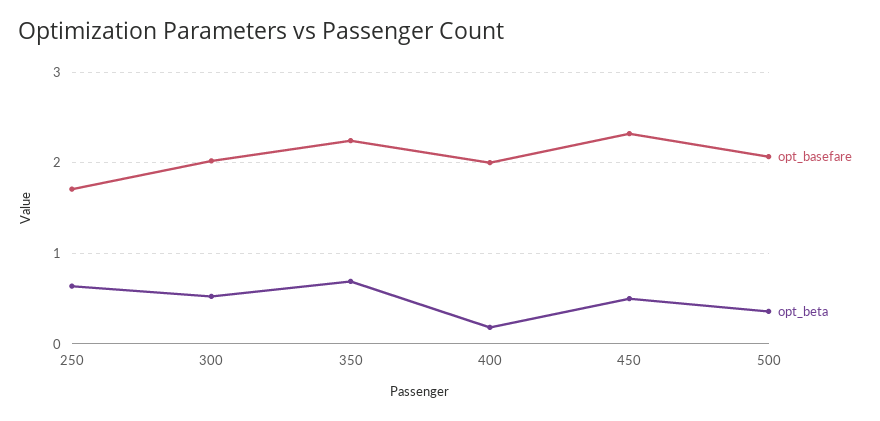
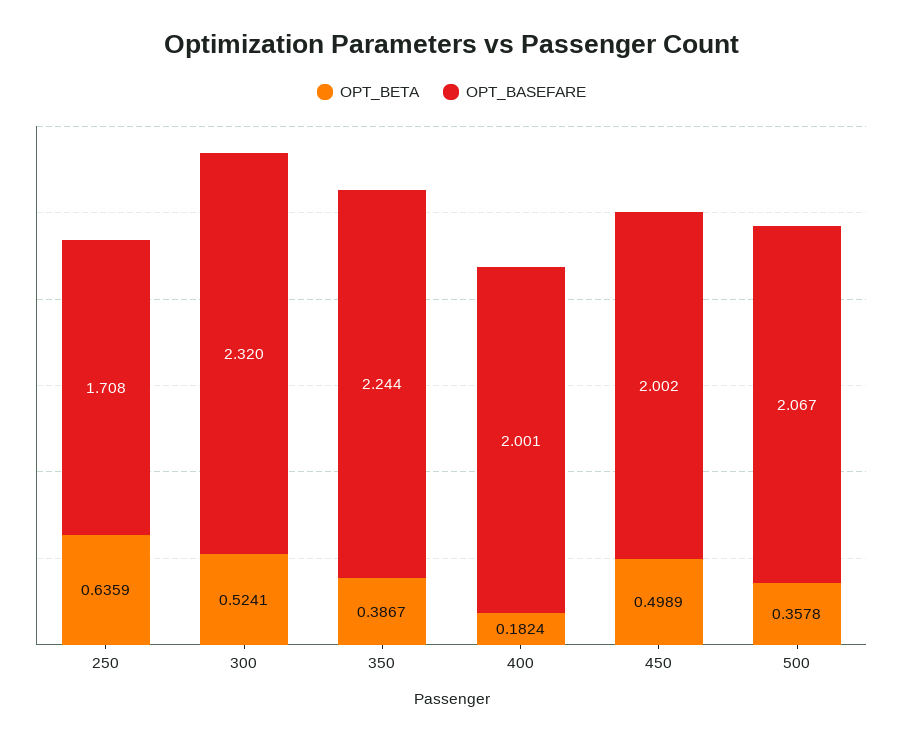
opt_basefare, 300: 2 -> 2.32
opt_beta, 350: 0.7 -> 0.3867
opt_basefare, 450: 2.3 -> 2.002

